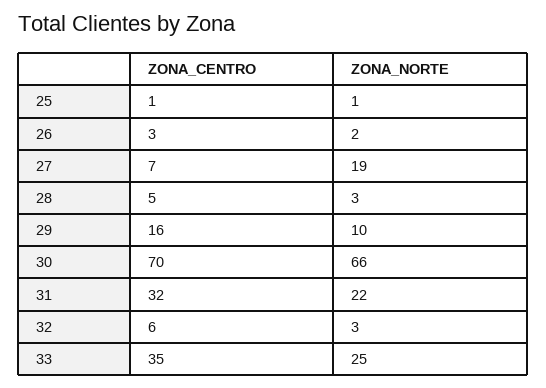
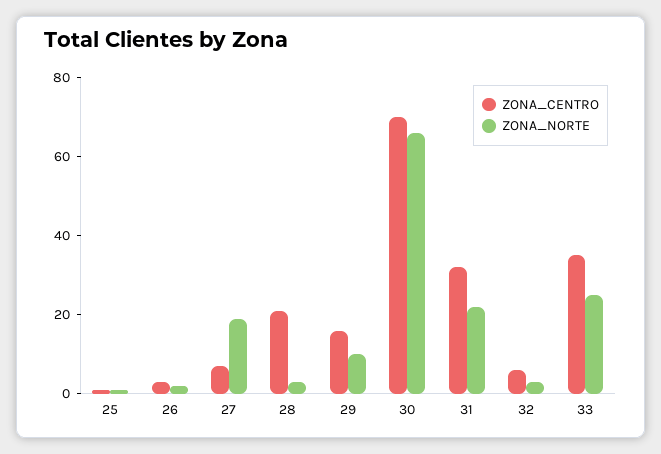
ZONA_CENTRO, 28: 5 -> 20

